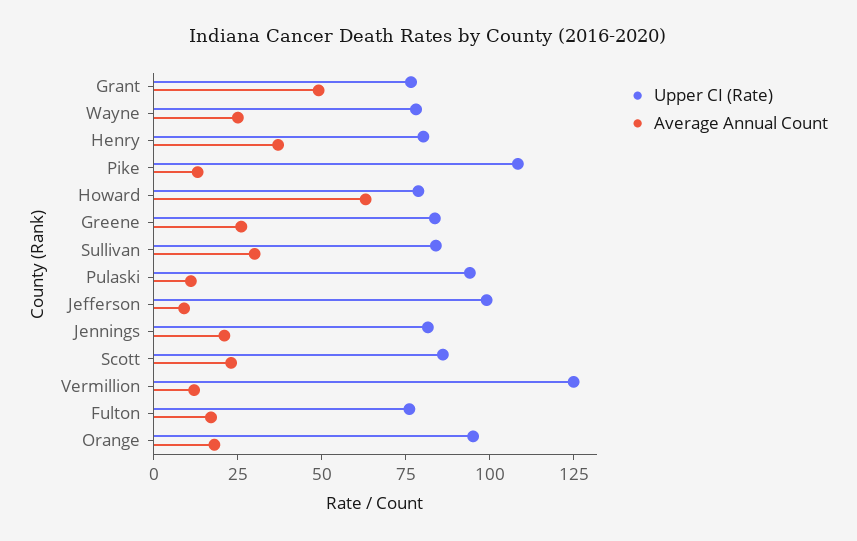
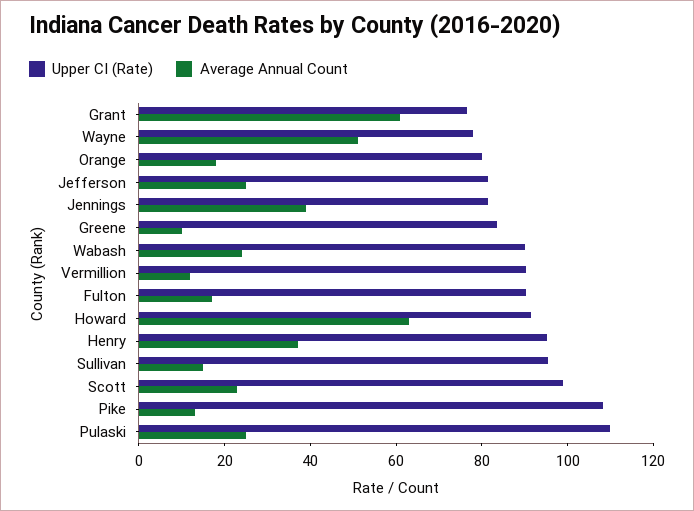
Average Annual Count, Grant: 50 -> 60
Average Annual Count, Wayne: 25 -> 50
Upper CI (Rate), Henry: 80 -> 95
Upper CI (Rate), Howard: 80 -> 90
Average Annual Count, Greene: 25 -> 10
Upper CI (Rate), Sullivan: 85 -> 95
Average Annual Count, Sullivan: 30 -> 15
Upper CI (Rate), Pulaski: 95 -> 110
Average Annual Count, Pulaski: 10 -> 25
Upper CI (Rate), Jefferson: 100 -> 80
Average Annual Count, Jefferson: 10 -> 25
Average Annual Count, Jennings: 20 -> 40
Upper CI (Rate), Scott: 85 -> 100
Upper CI (Rate), Vermillion: 125 -> 90
Upper CI (Rate), Fulton: 75 -> 90
Upper CI (Rate), Orange: 95 -> 80
Upper CI (Rate), Wabash: none -> 90
Average Annual Count, Wabash: none -> 25

